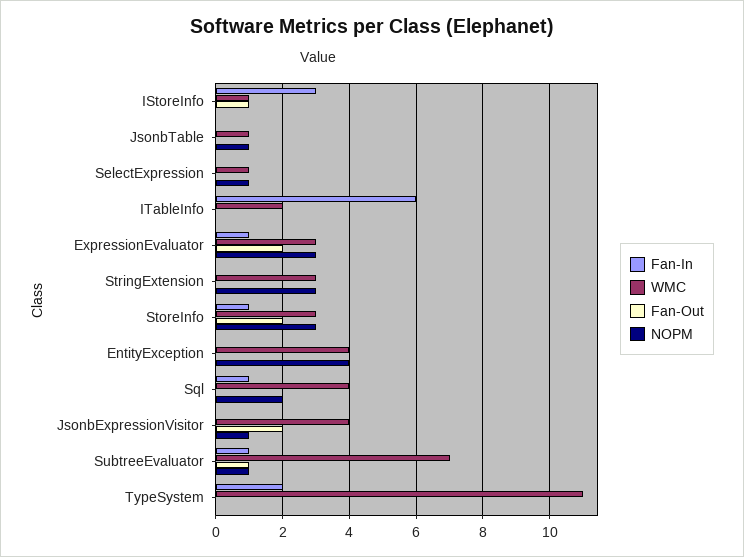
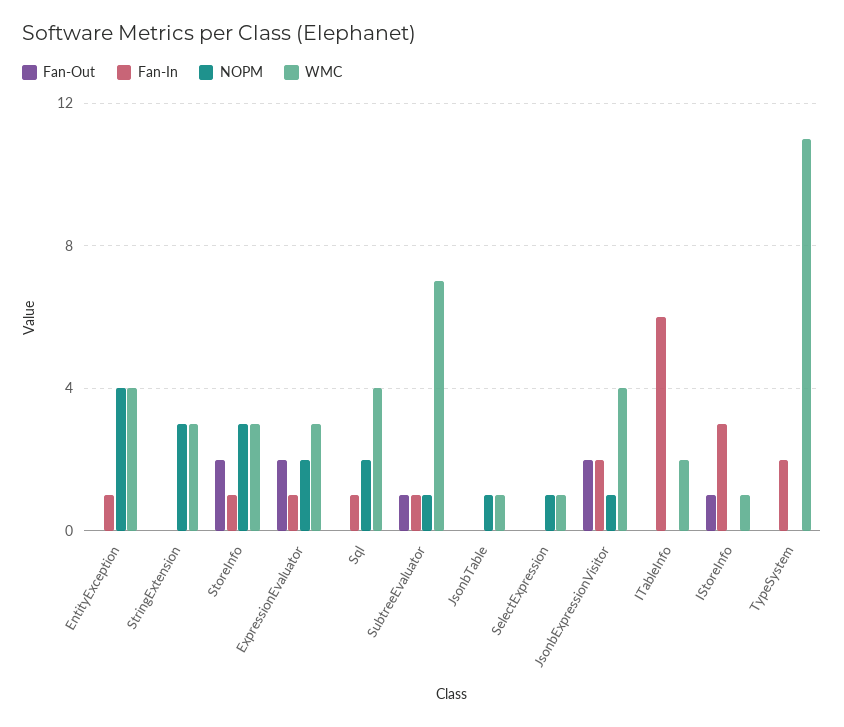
NOPM, ExpressionEvaluator: 3 -> 2
Fan-In, EntityException: 0 -> 1
Fan-In, JsonbExpressionVisitor: 0 -> 2

